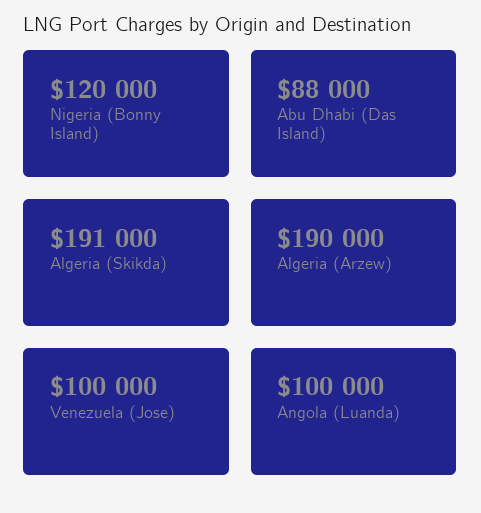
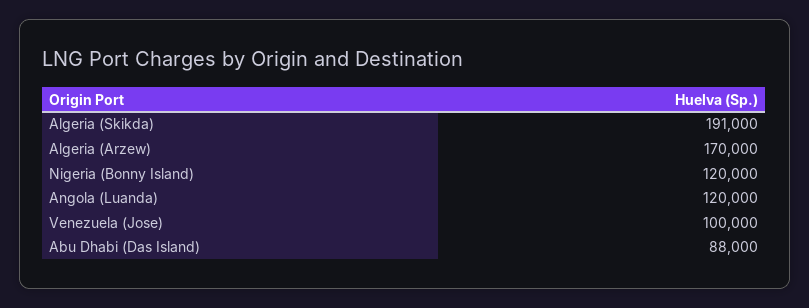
Algeria (Arzew): 190000 -> 170000
Angola (Luanda): 100000 -> 120000

